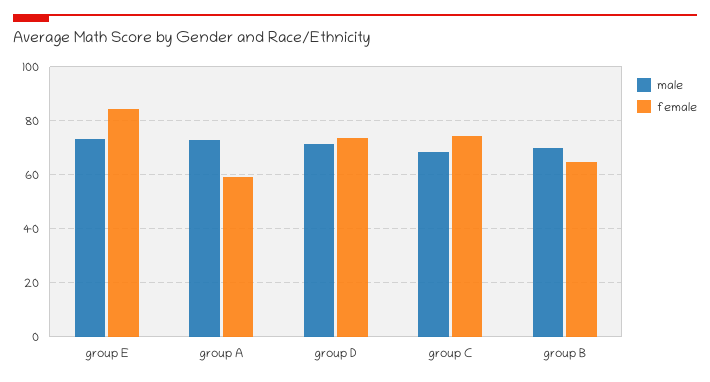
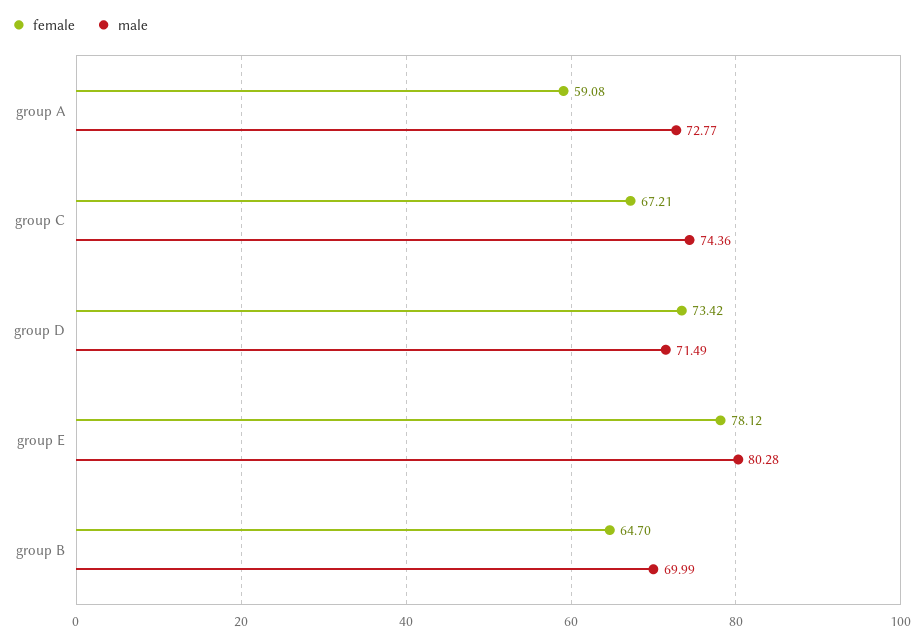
male, group E: 72.5 -> 80.28
female, group E: 85 -> 78.12
male, group C: 67.5 -> 74.36
female, group C: 75 -> 67.21

